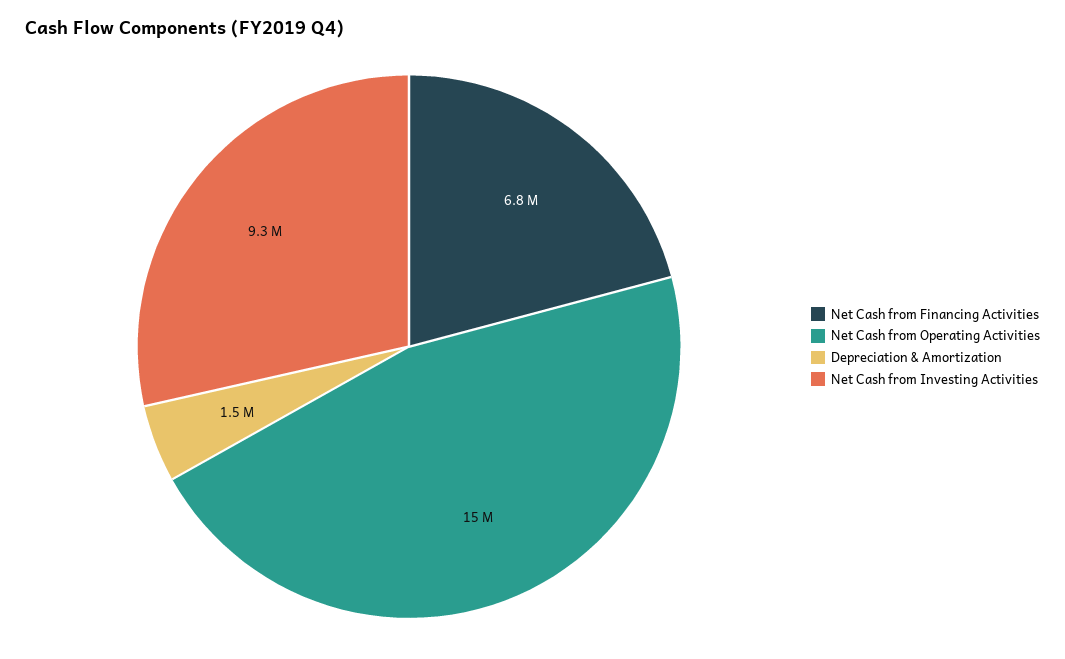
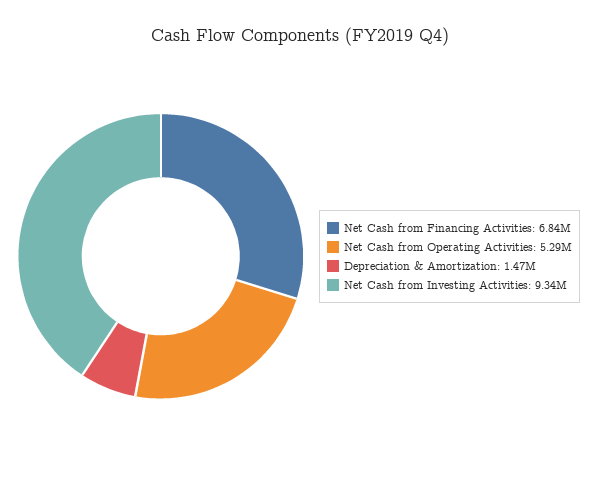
Net Cash from Operating Activities: 15000000 -> 5290000

